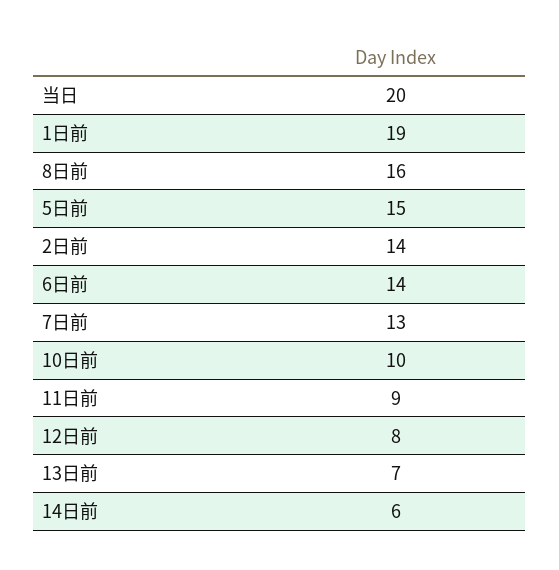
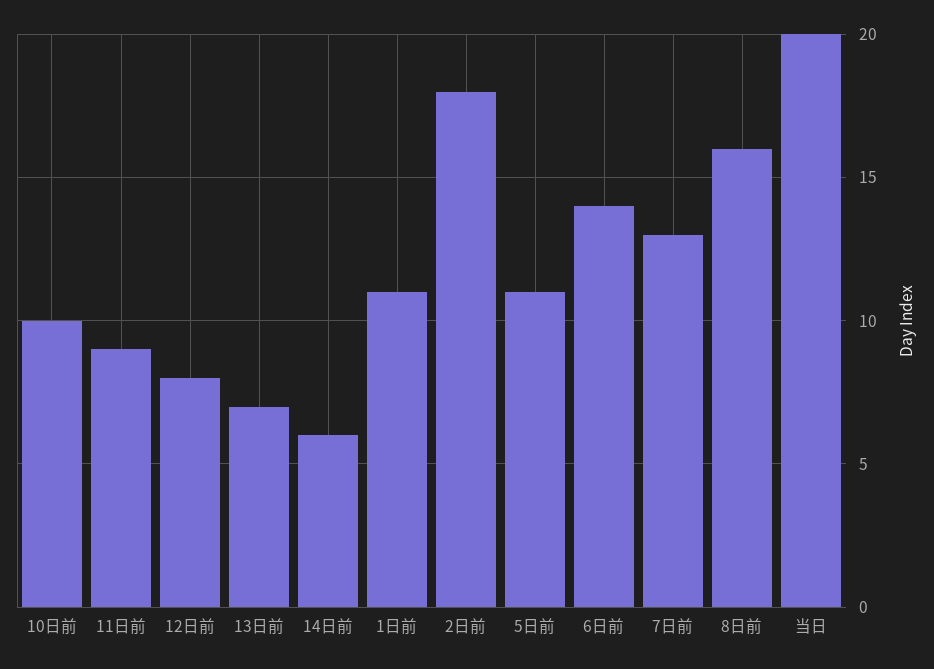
1日前: 19 -> 11
5日前: 15 -> 11
2日前: 14 -> 18

